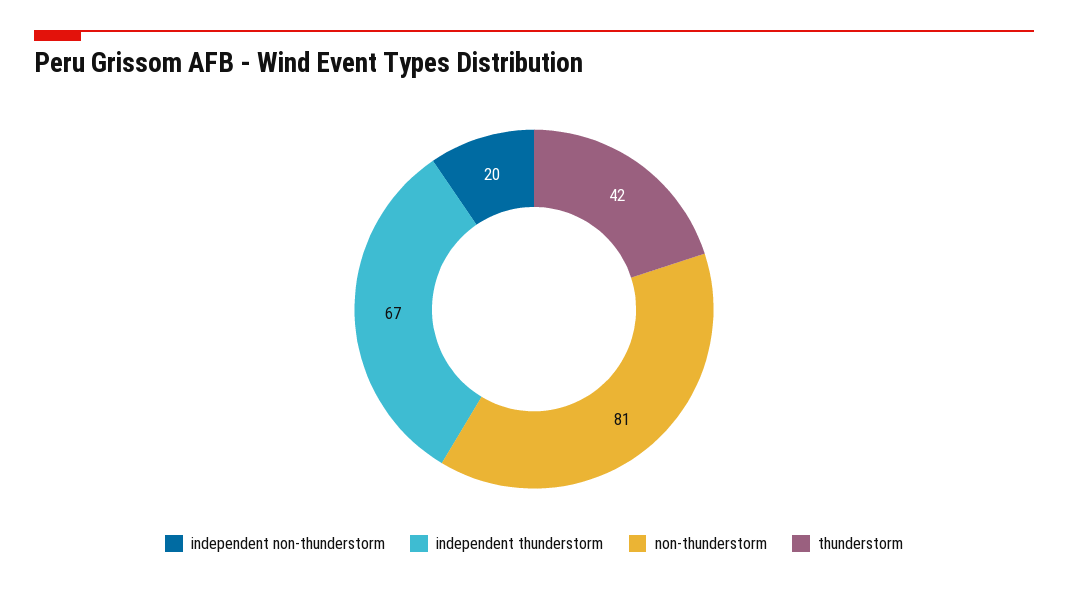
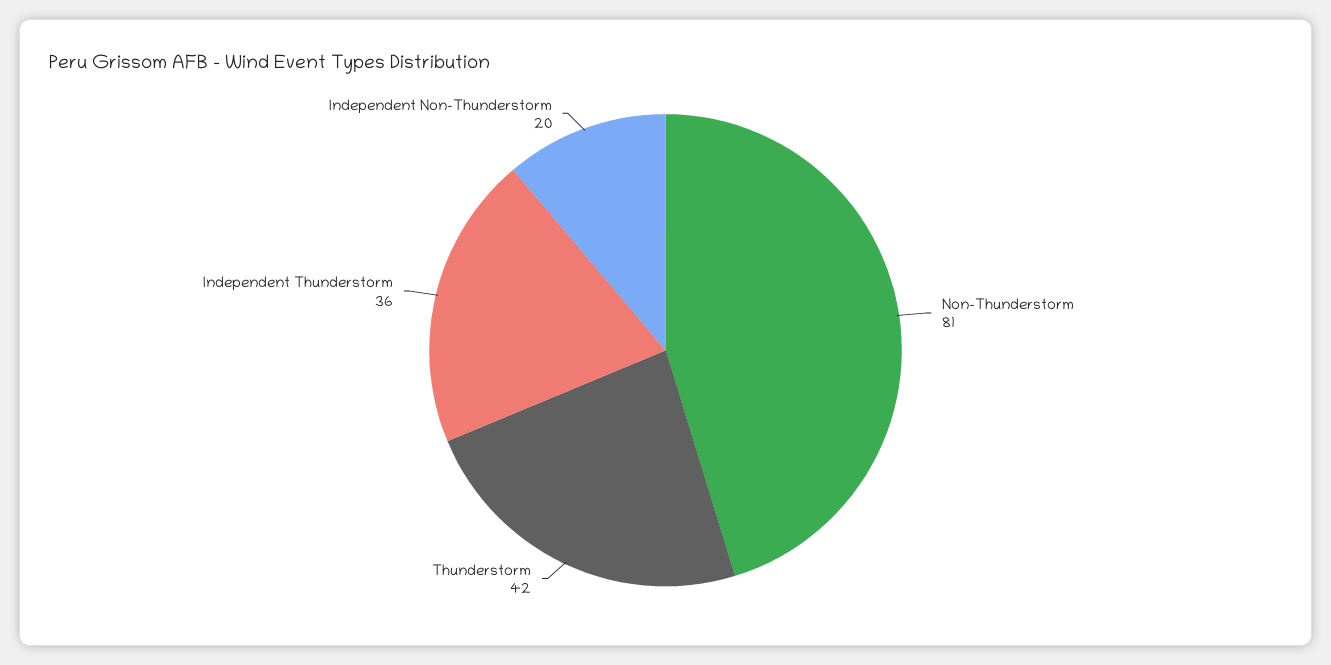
independent thunderstorm: 67 -> 36

